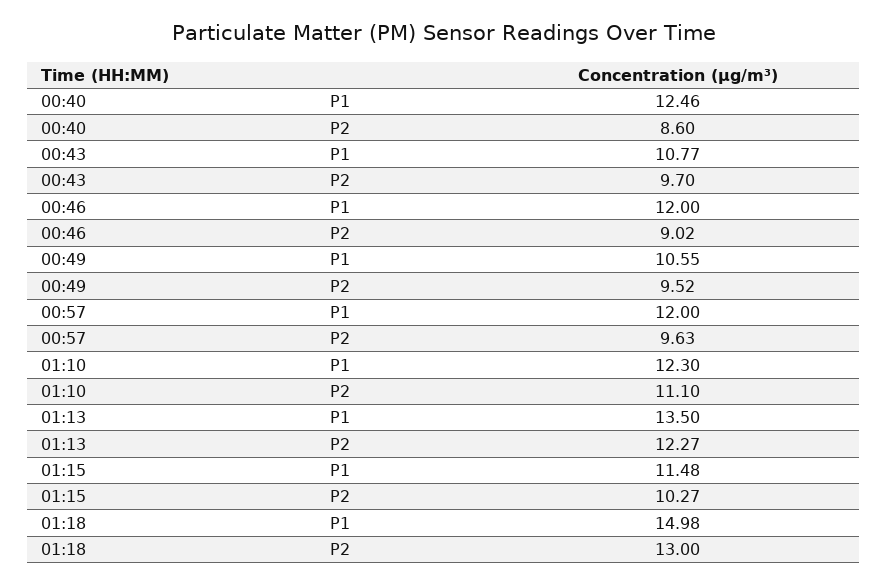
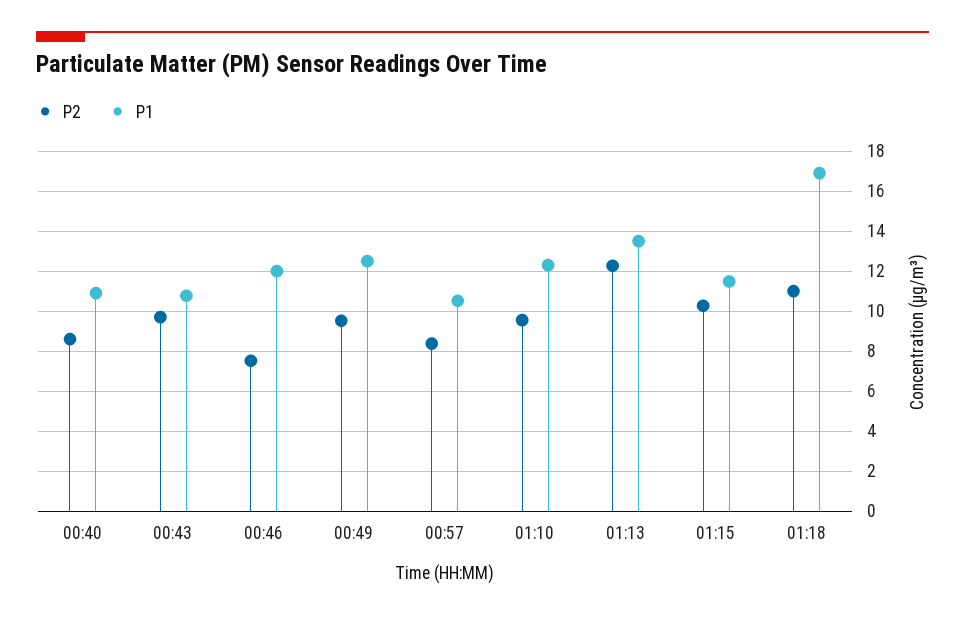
P1, 00:40: 12.46 -> 11
P2, 00:46: 9.02 -> 7.5
P1, 00:49: 10.55 -> 12.5
P1, 00:57: 12 -> 10.5
P2, 00:57: 9.63 -> 8.5
P2, 01:10: 11.1 -> 9.5
P1, 01:18: 14.98 -> 17
P2, 01:18: 13 -> 11

